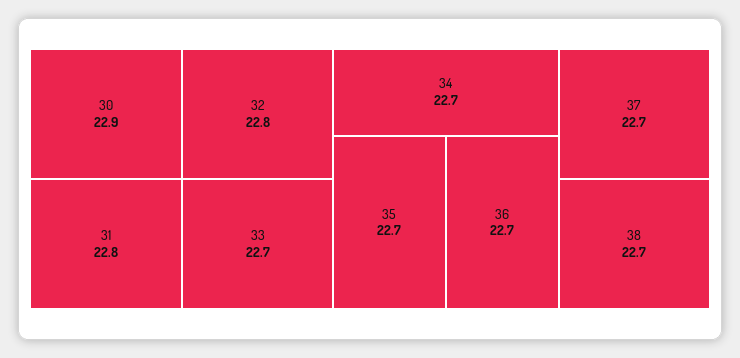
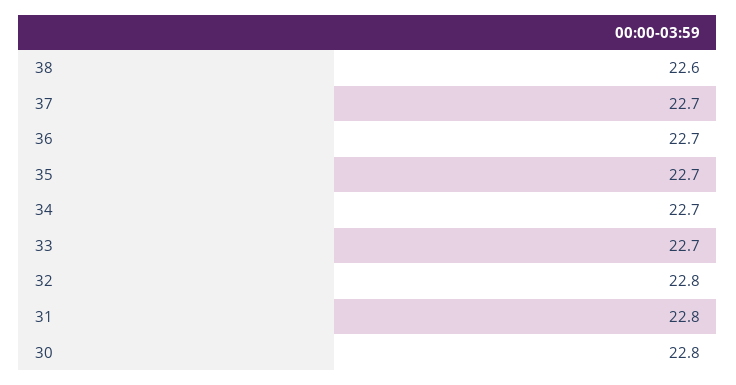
30: 22.9 -> 22.8
38: 22.7 -> 22.6

